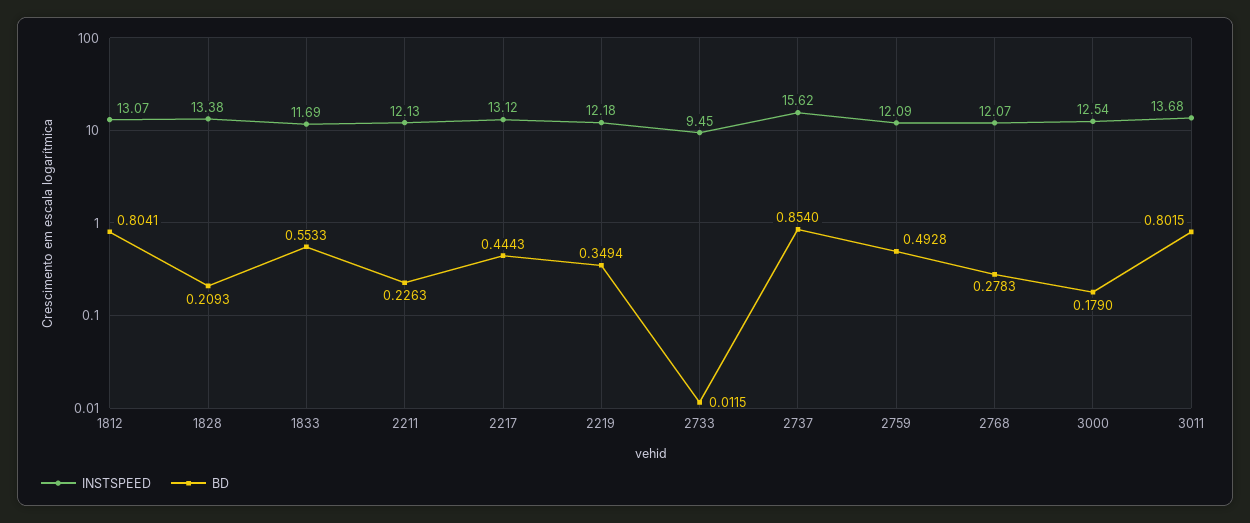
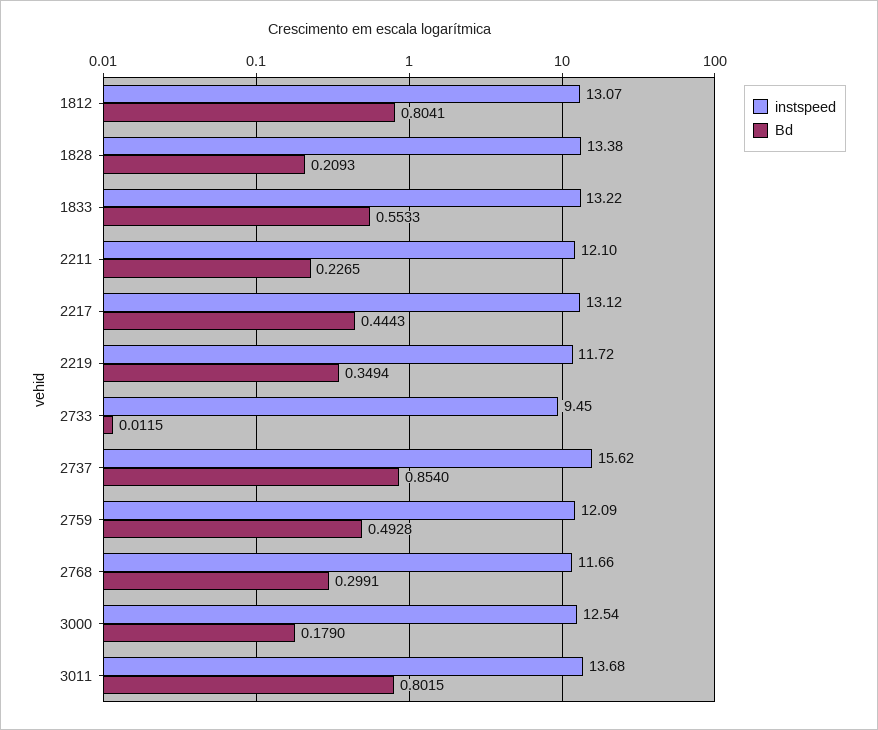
INSTSPEED, 1833: 11.69 -> 13.22
INSTSPEED, 2211: 12.13 -> 12.1
BD, 2211: 0.2263 -> 0.2265
INSTSPEED, 2219: 12.18 -> 11.72
INSTSPEED, 2768: 12.07 -> 11.66
BD, 2768: 0.2783 -> 0.2991

